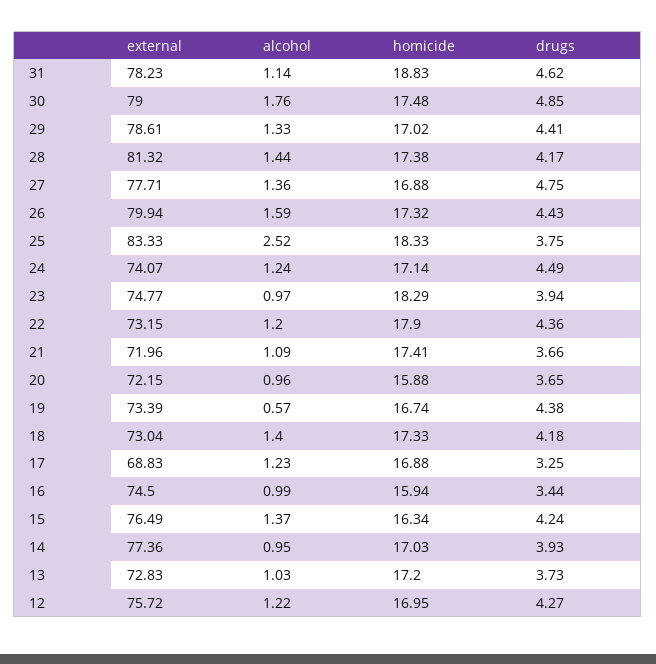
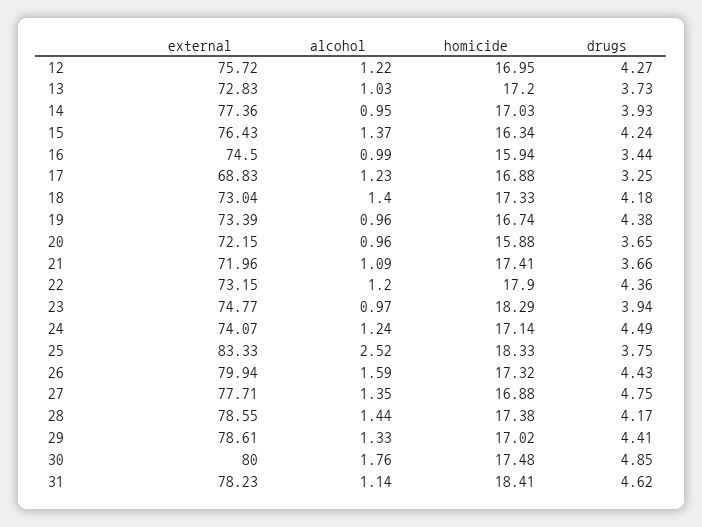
homicide, 31: 18.83 -> 18.41
external, 30: 79 -> 80
external, 28: 81.32 -> 78.55
alcohol, 27: 1.36 -> 1.35
alcohol, 19: 0.57 -> 0.96
external, 15: 76.49 -> 76.43

